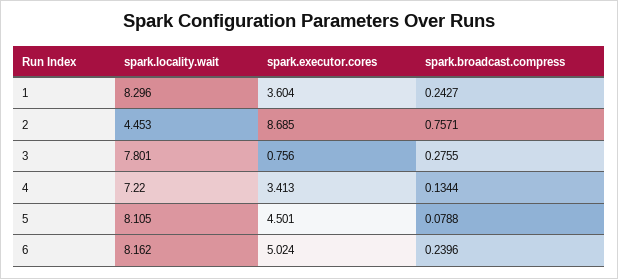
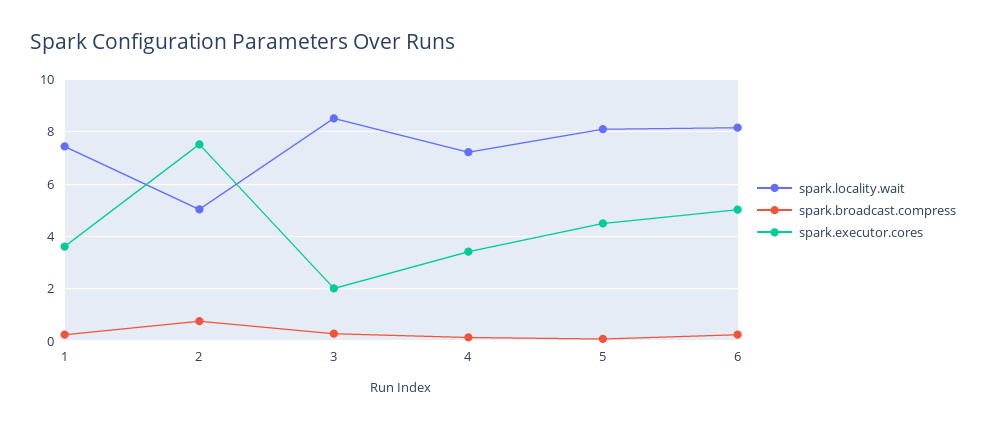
spark.locality.wait, 1: 8.296 -> 7.5
spark.locality.wait, 2: 4.453 -> 5
spark.executor.cores, 2: 8.685 -> 7.5
spark.locality.wait, 3: 7.801 -> 8.5
spark.executor.cores, 3: 0.756 -> 2

